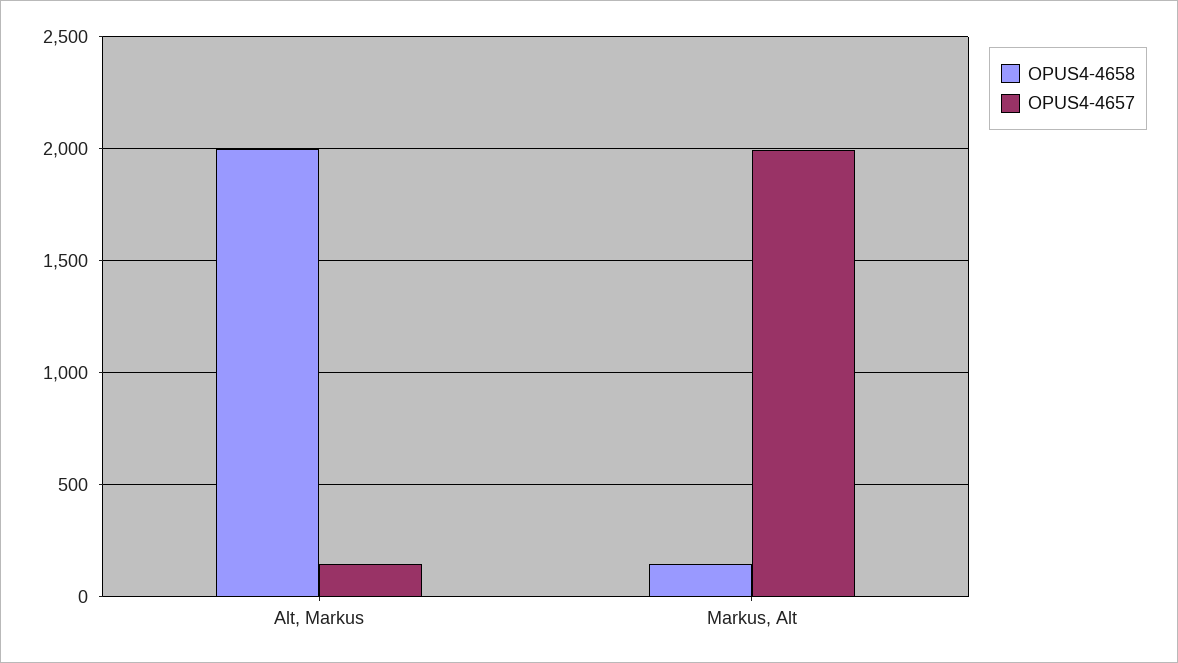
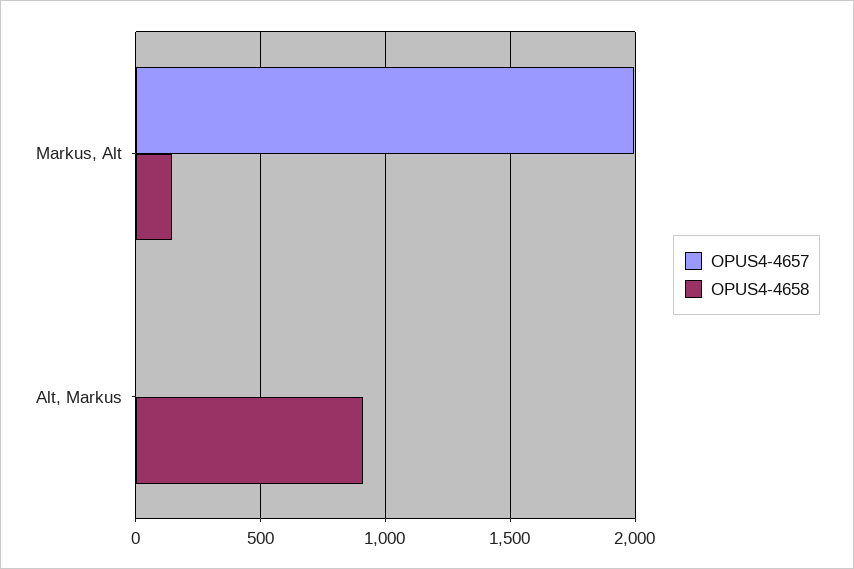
OPUS4-4658, Alt, Markus: 2000 -> 900
OPUS4-4657, Alt, Markus: 150 -> 0

